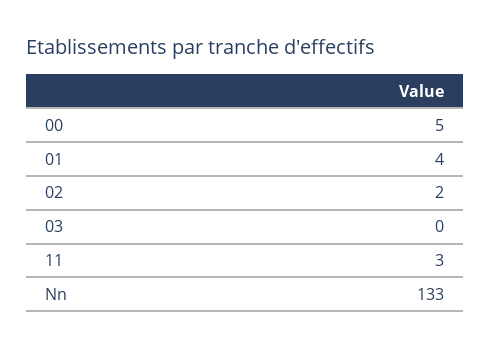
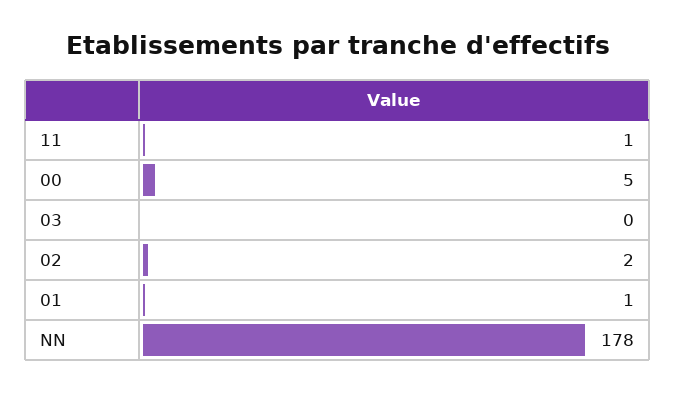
01: 4 -> 1
11: 3 -> 1
Nn: 133 -> 178

